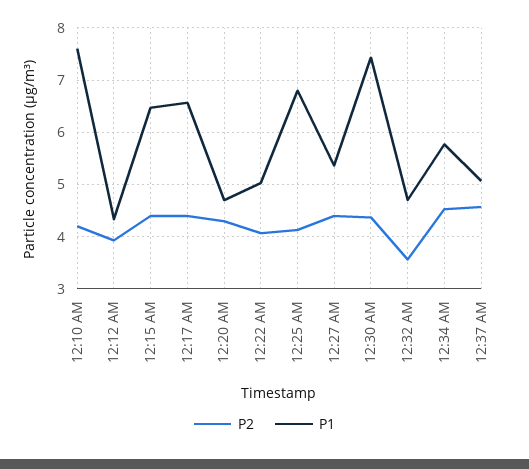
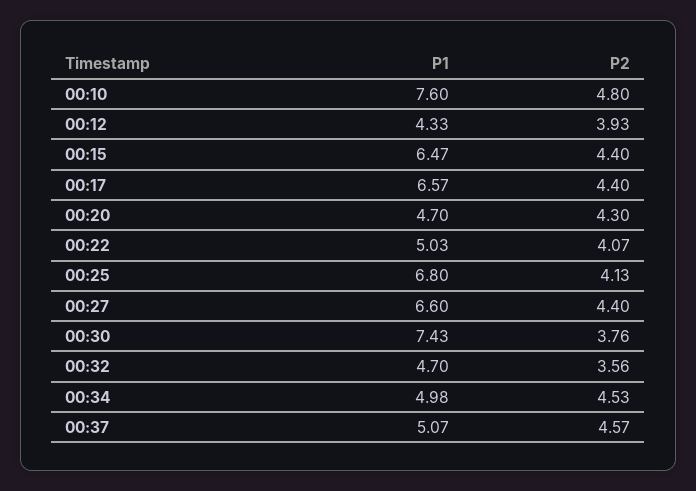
P2, 12:10 AM: 4.2 -> 4.8
P1, 12:27 AM: 5.4 -> 6.6
P2, 12:30 AM: 4.4 -> 3.76
P1, 12:34 AM: 5.8 -> 4.98

